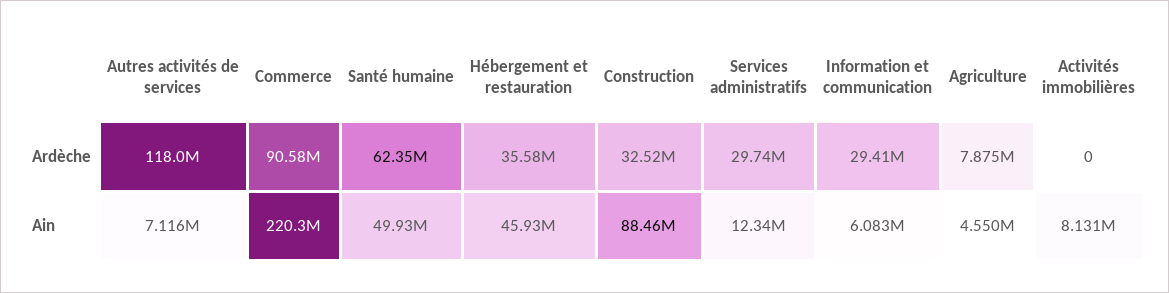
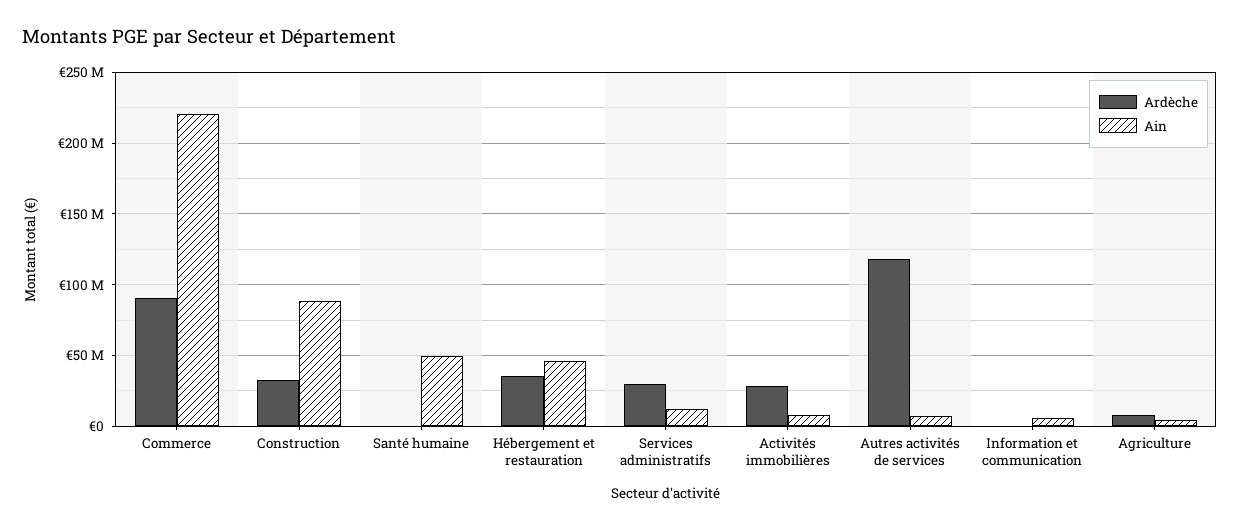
Ardèche, Santé humaine: 62350000 -> 0
Ardèche, Information et communication: 29410000 -> 0
Ardèche, Activités immobilières: 0 -> 30000000

